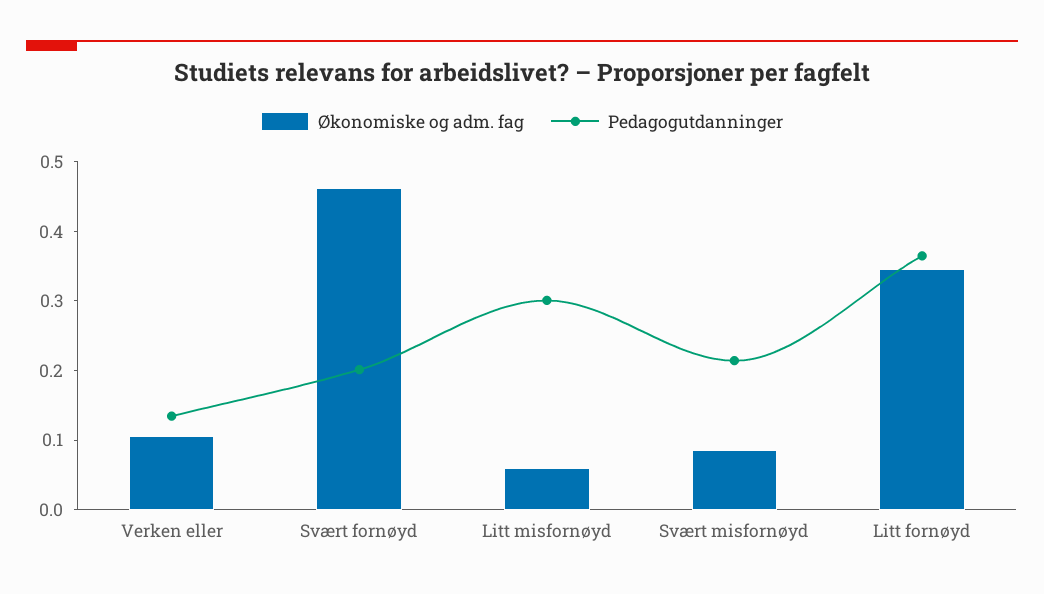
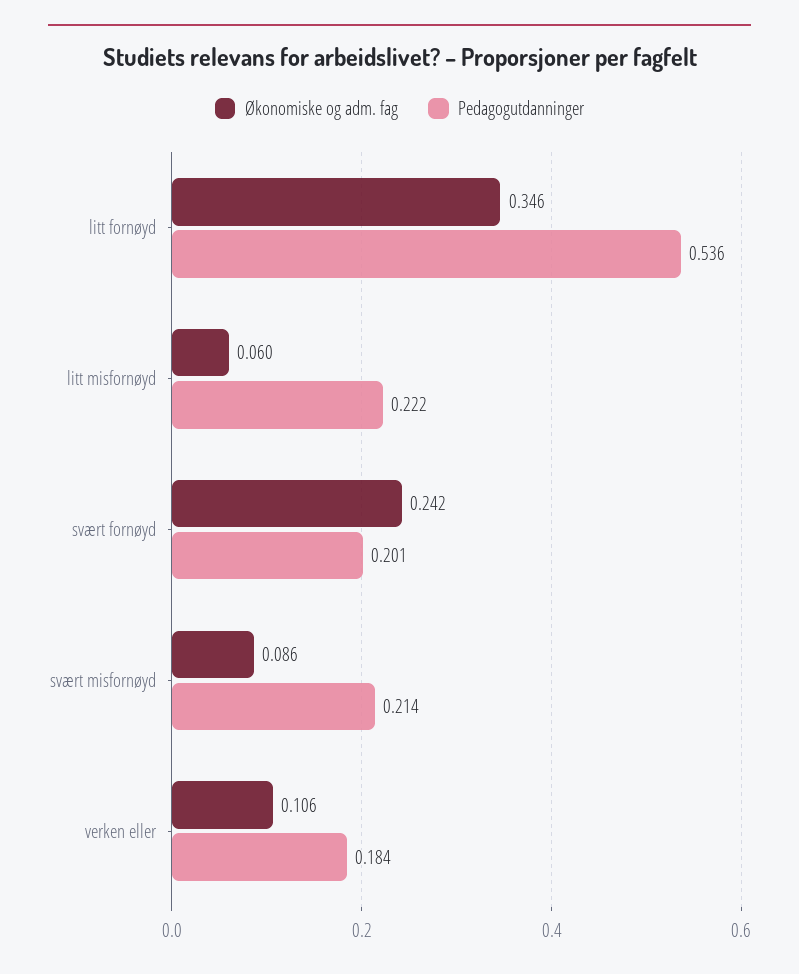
Pedagogutdanninger, Verken eller: 0.14 -> 0.184
Økonomiske og adm. fag, Svært fornøyd: 0.46 -> 0.242
Pedagogutdanninger, Litt misfornøyd: 0.3 -> 0.222
Pedagogutdanninger, Litt fornøyd: 0.36 -> 0.536

